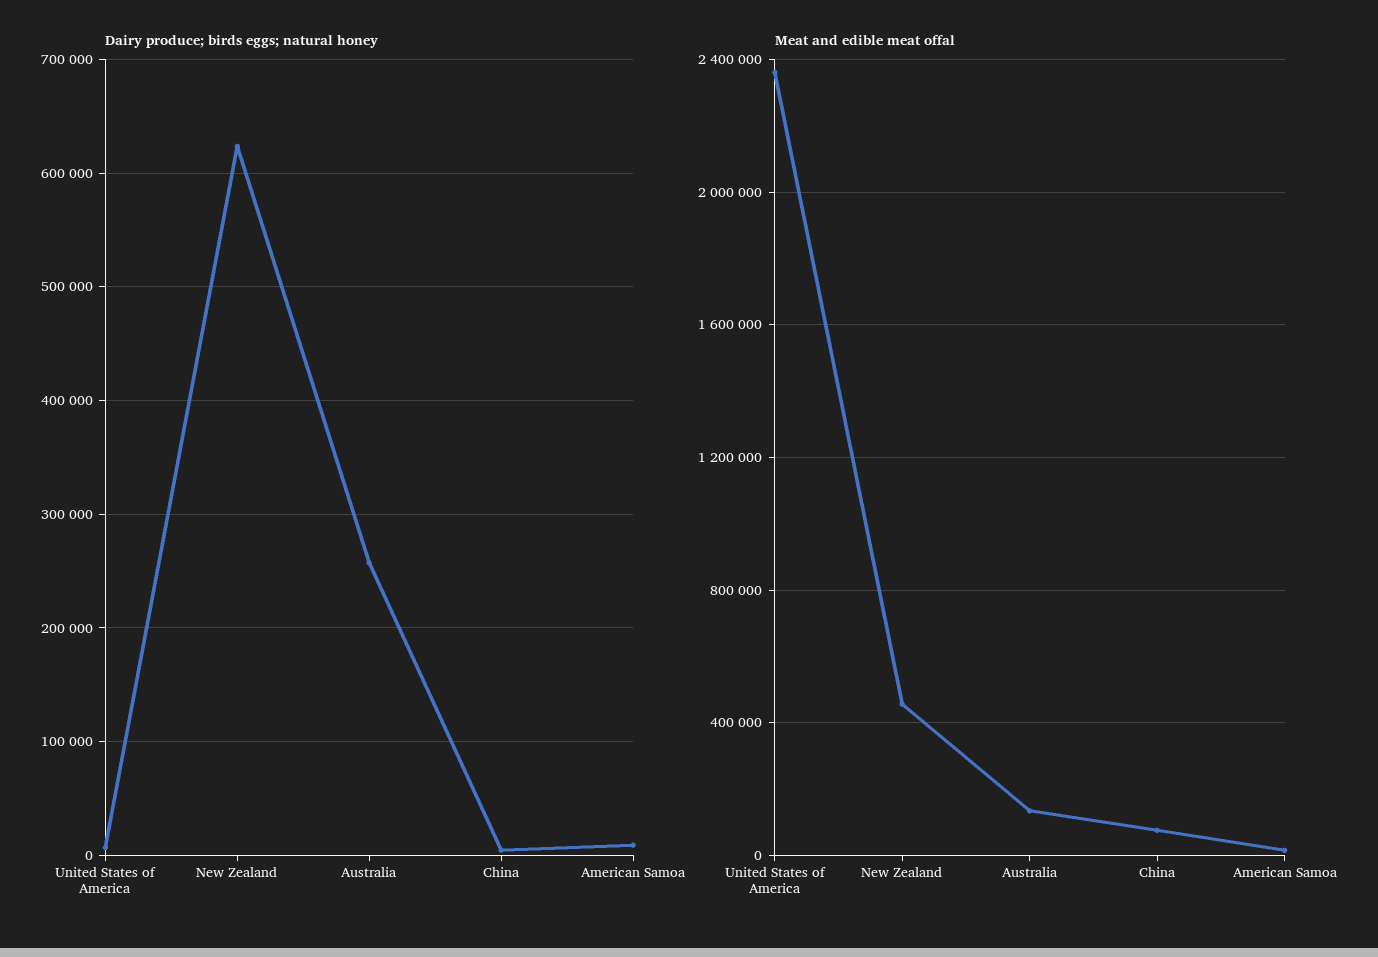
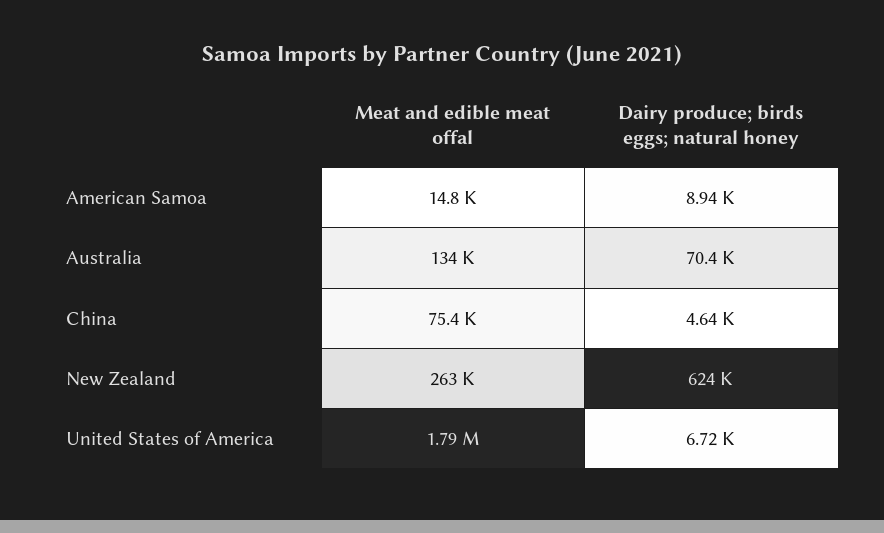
Dairy produce; birds eggs; natural honey, Australia: 260000 -> 70400
Meat and edible meat offal, United States of America: 2350000 -> 1790000
Meat and edible meat offal, New Zealand: 450000 -> 263000

